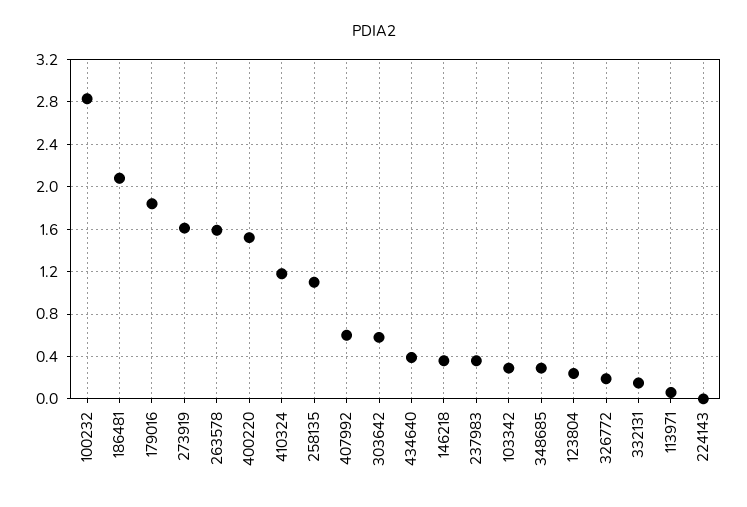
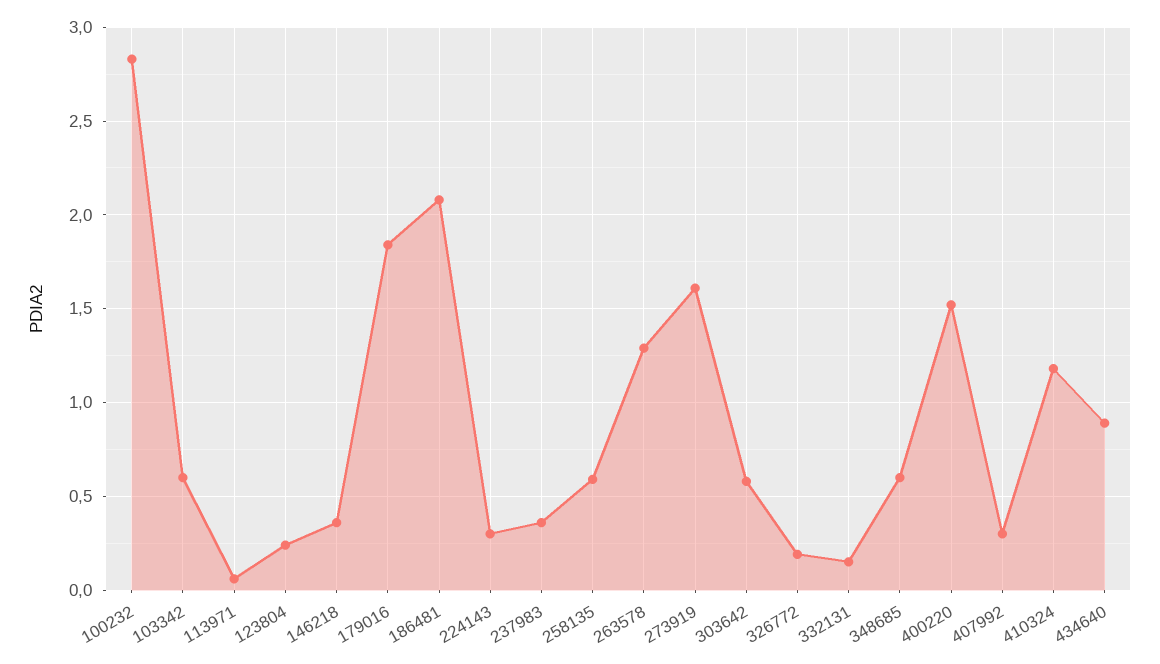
263578: 1.6 -> 1.3
258135: 1.1 -> 0.6
407992: 0.6 -> 0.3
434640: 0.4 -> 0.9
103342: 0.3 -> 0.6
348685: 0.3 -> 0.6
224143: 0 -> 0.3

